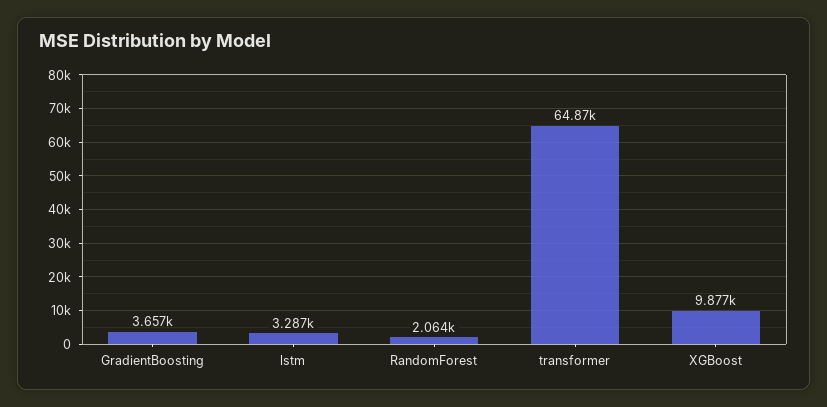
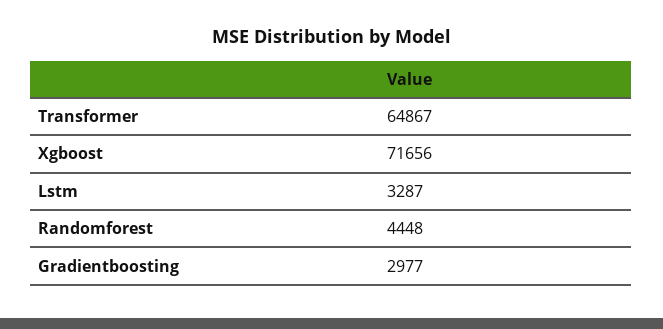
GradientBoosting: 3657 -> 2977
RandomForest: 2064 -> 4448
XGBoost: 9877 -> 71656

